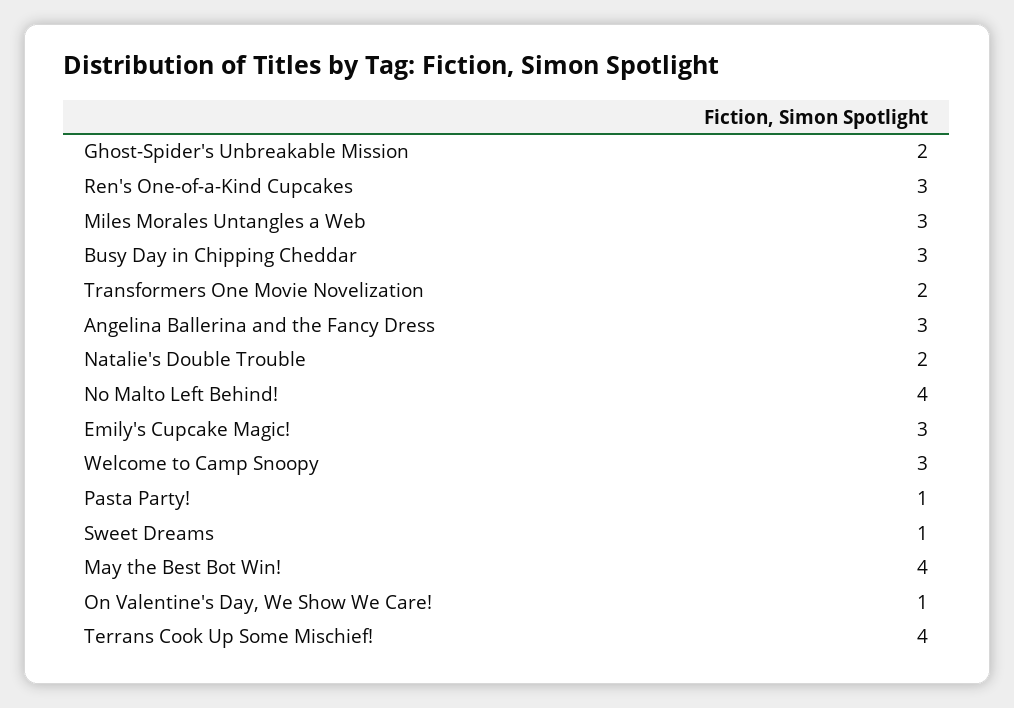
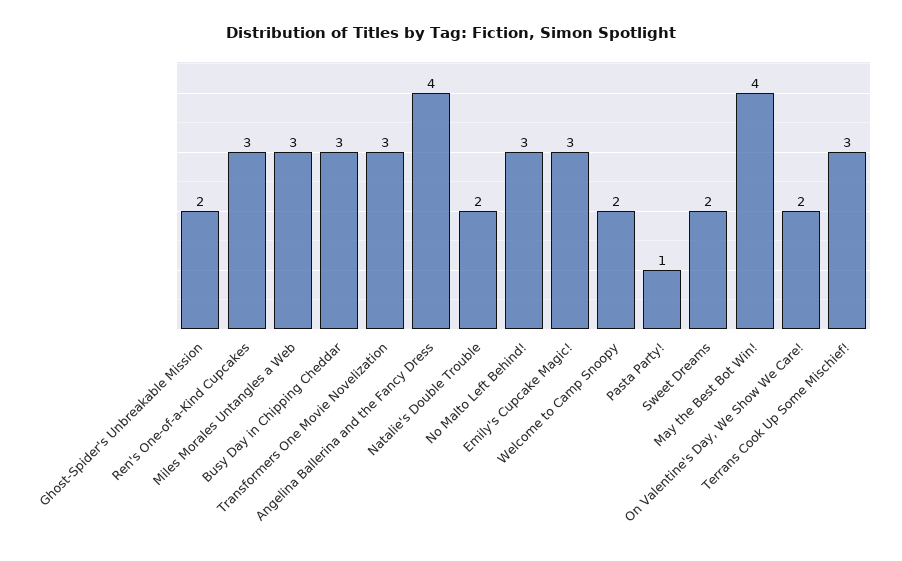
Transformers One Movie Novelization: 2 -> 3
Angelina Ballerina and the Fancy Dress: 3 -> 4
No Malto Left Behind!: 4 -> 3
Welcome to Camp Snoopy: 3 -> 2
Sweet Dreams: 1 -> 2
On Valentine's Day, We Show We Care!: 1 -> 2
Terrans Cook Up Some Mischief!: 4 -> 3

